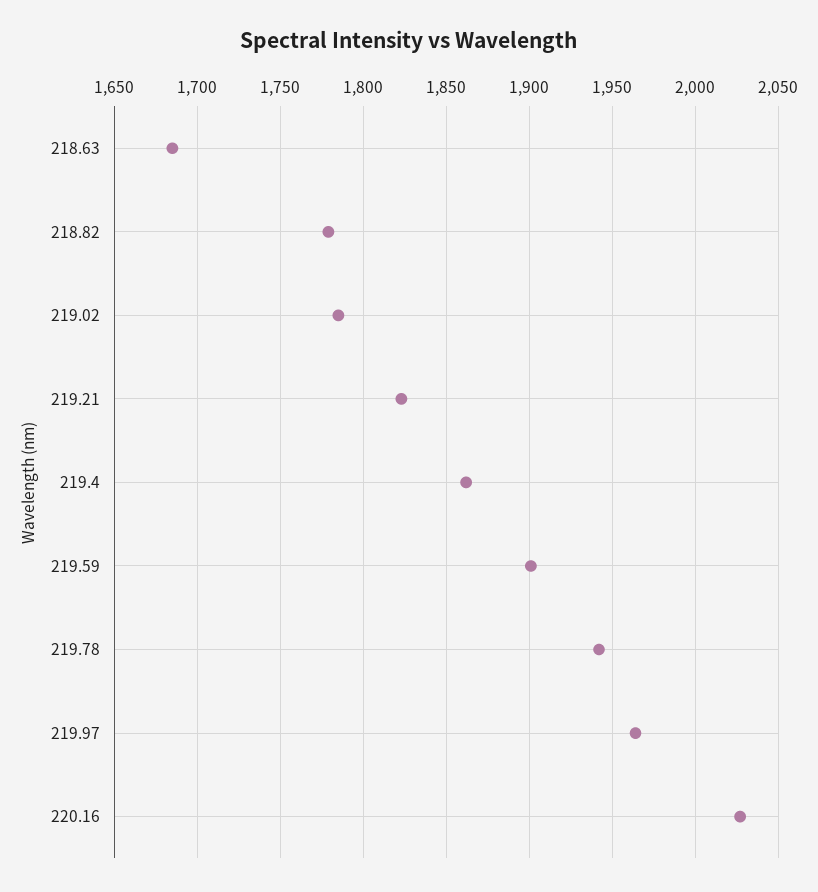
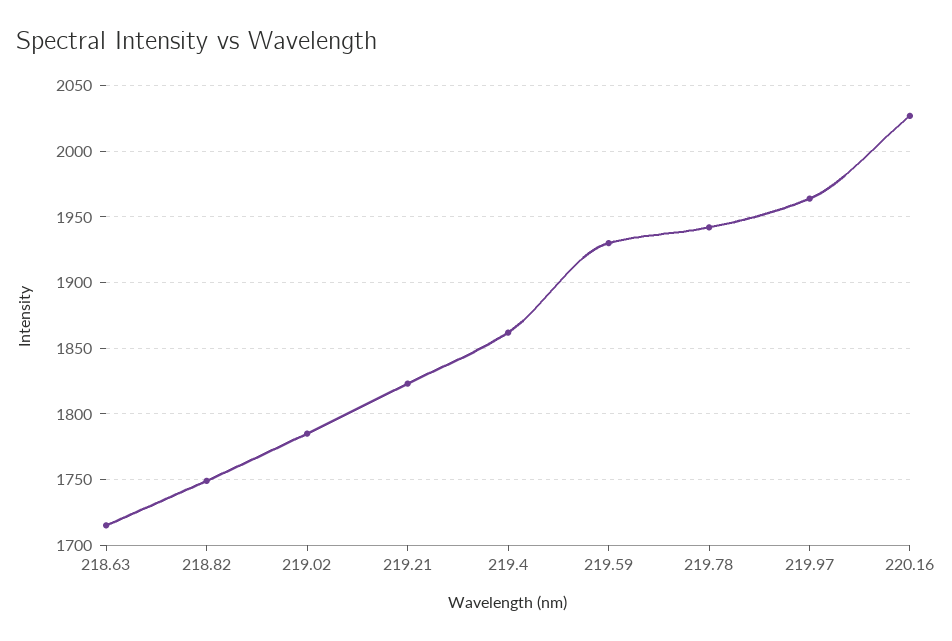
218.63: 1685 -> 1715
218.82: 1780 -> 1750
219.59: 1900 -> 1930

